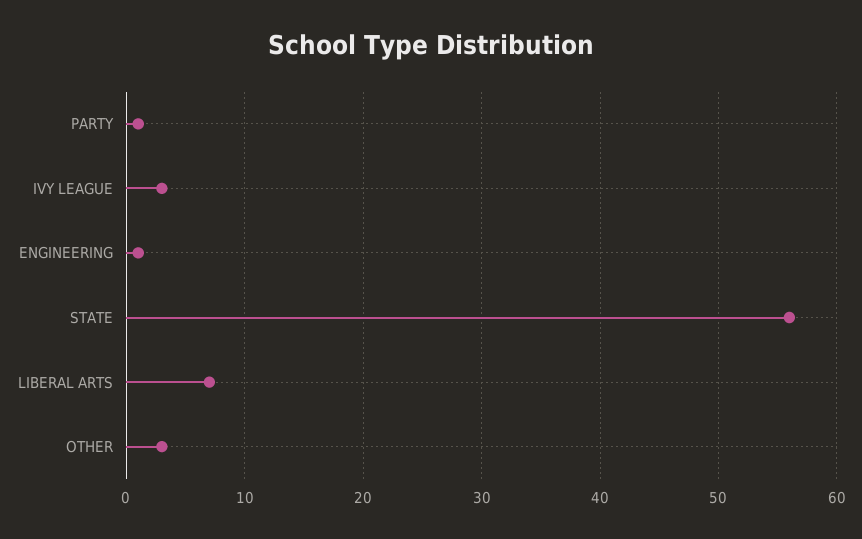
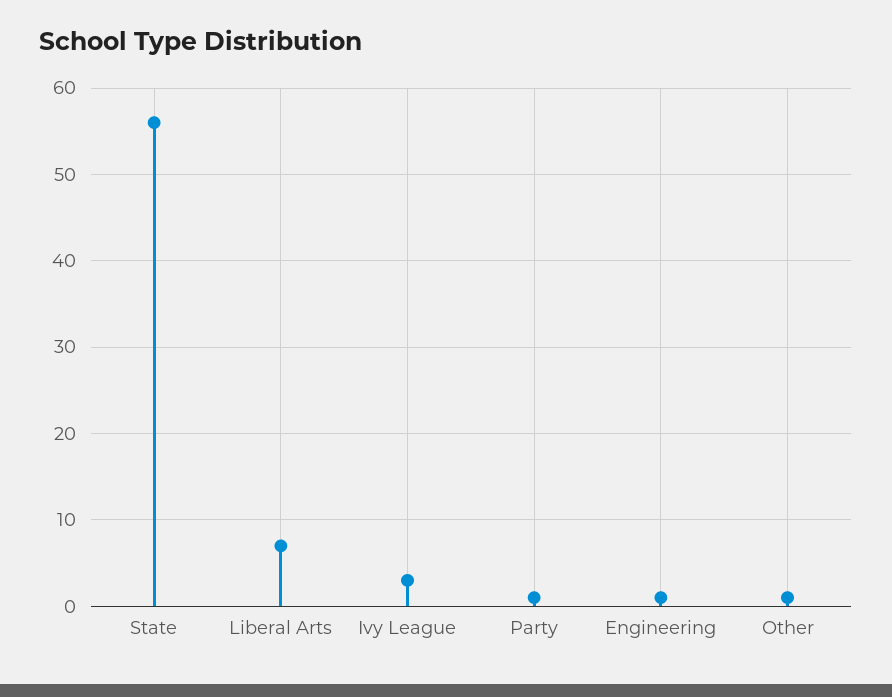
OTHER: 3 -> 1

